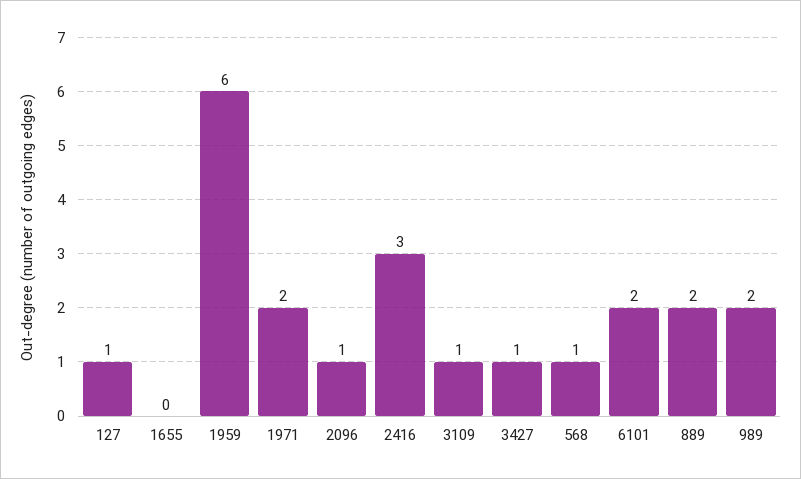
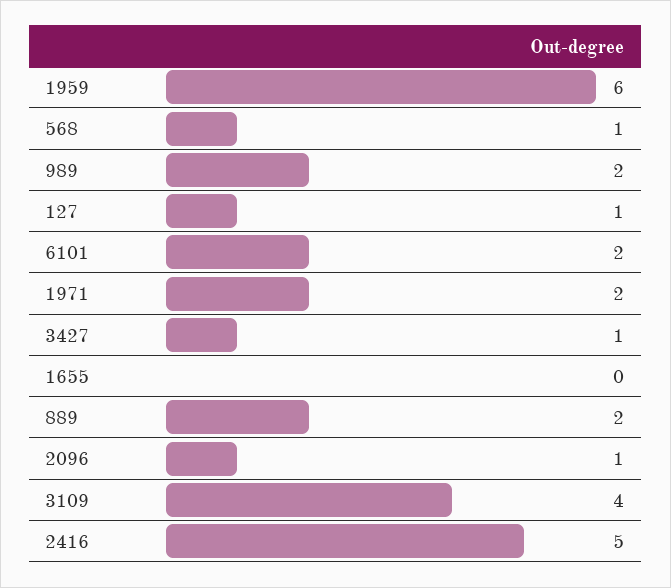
2416: 3 -> 5
3109: 1 -> 4

